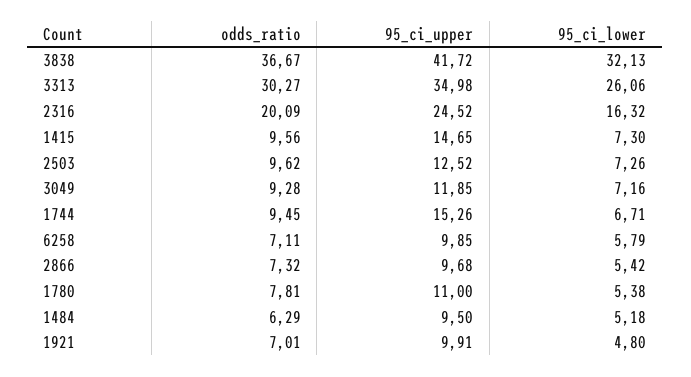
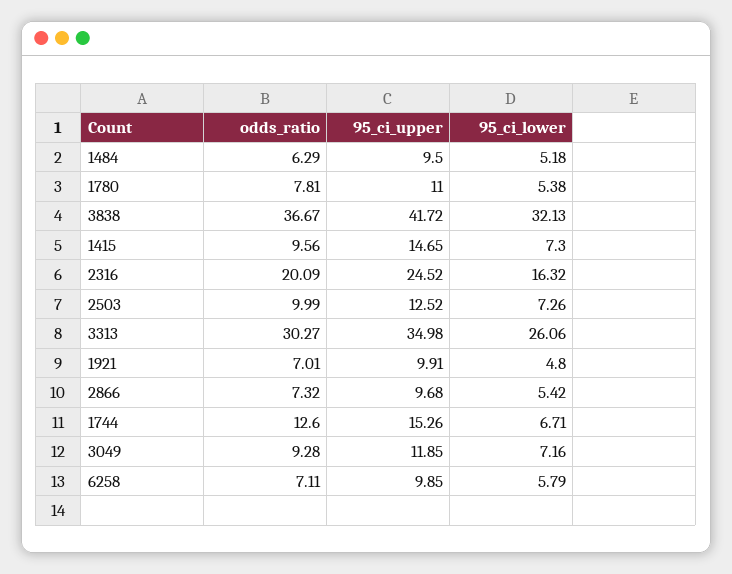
odds_ratio, 2503: 9.62 -> 9.99
odds_ratio, 1744: 9.45 -> 12.6

